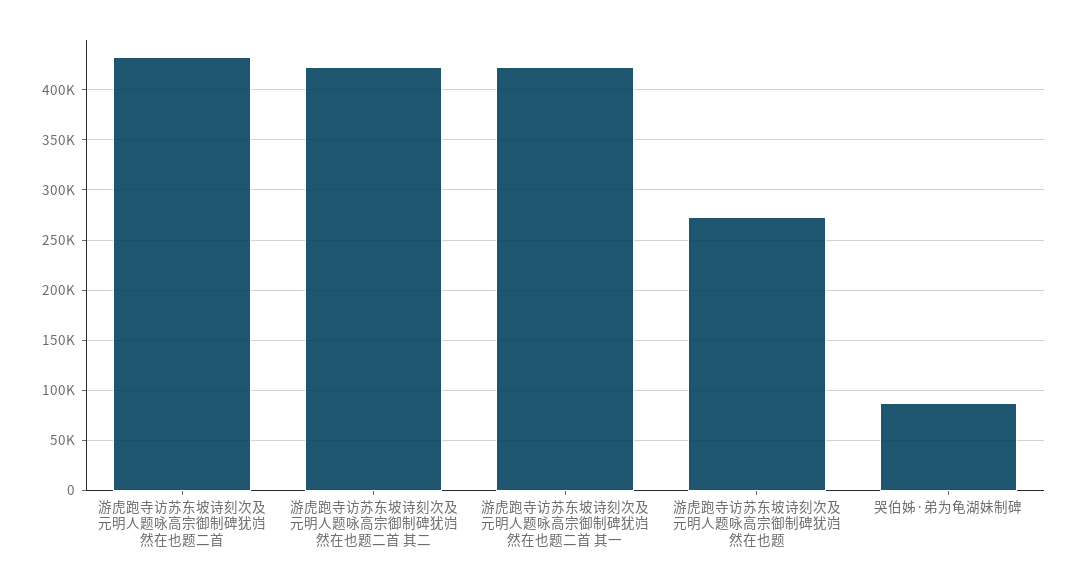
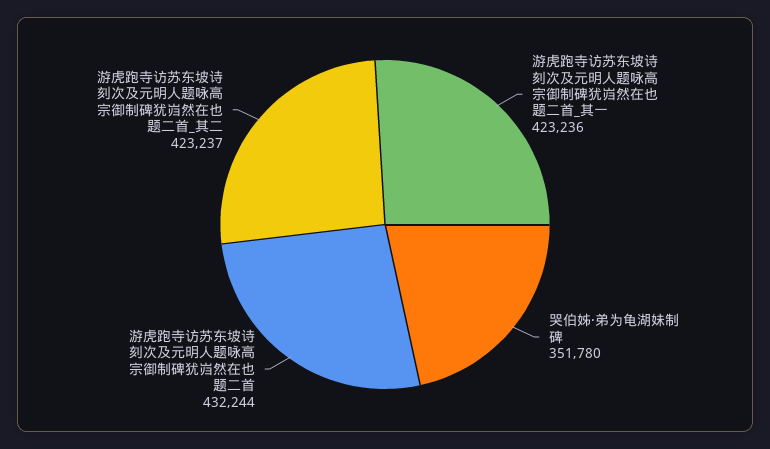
游虎跑寺访苏东坡诗刻次及元明人题咏高宗御制碑犹岿然在也题: 270000 -> none
哭伯姊·弟为龟湖妹制碑: 90000 -> 351780

